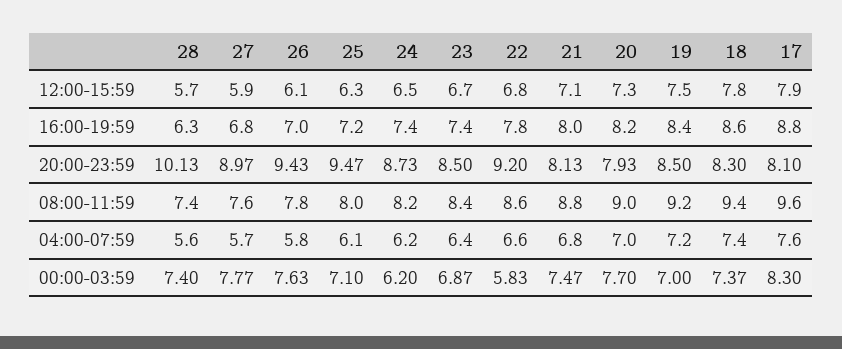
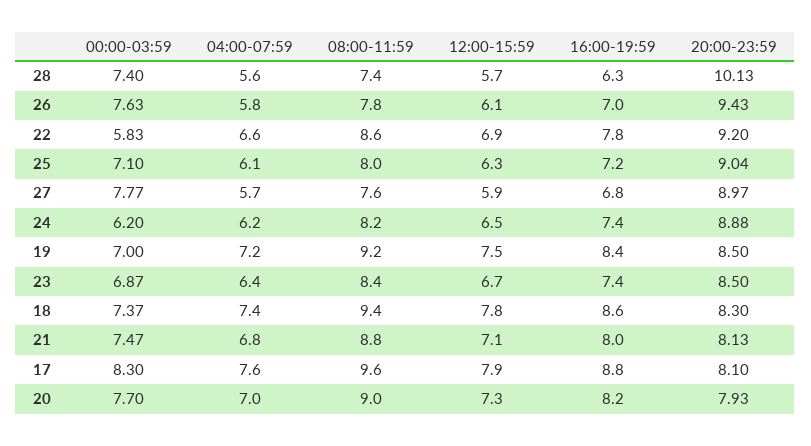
22, 12:00-15:59: 6.8 -> 6.9
25, 20:00-23:59: 9.47 -> 9.04
24, 20:00-23:59: 8.73 -> 8.88

